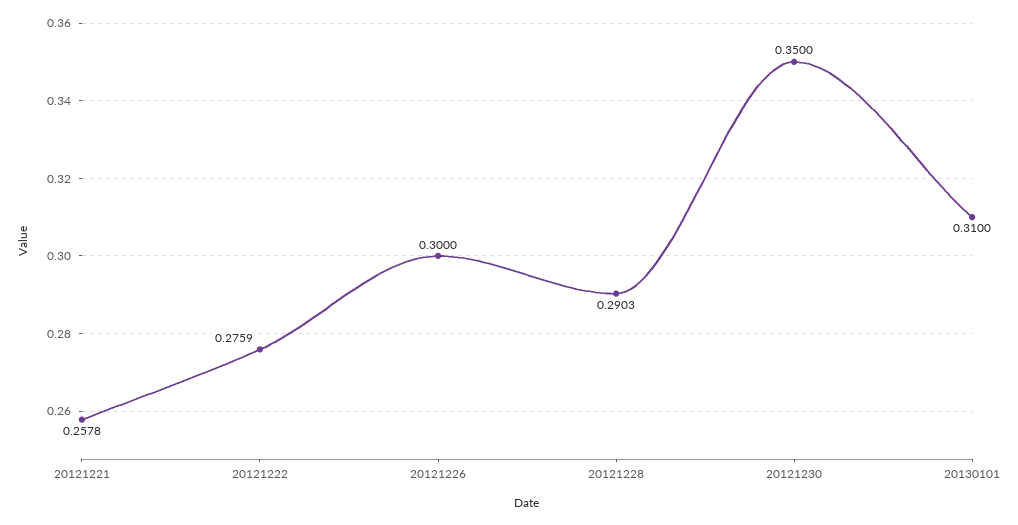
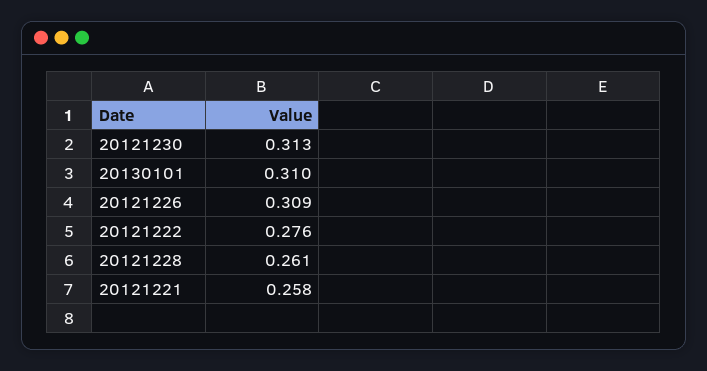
20121226: 0.3 -> 0.309
20121228: 0.2903 -> 0.261
20121230: 0.35 -> 0.313

